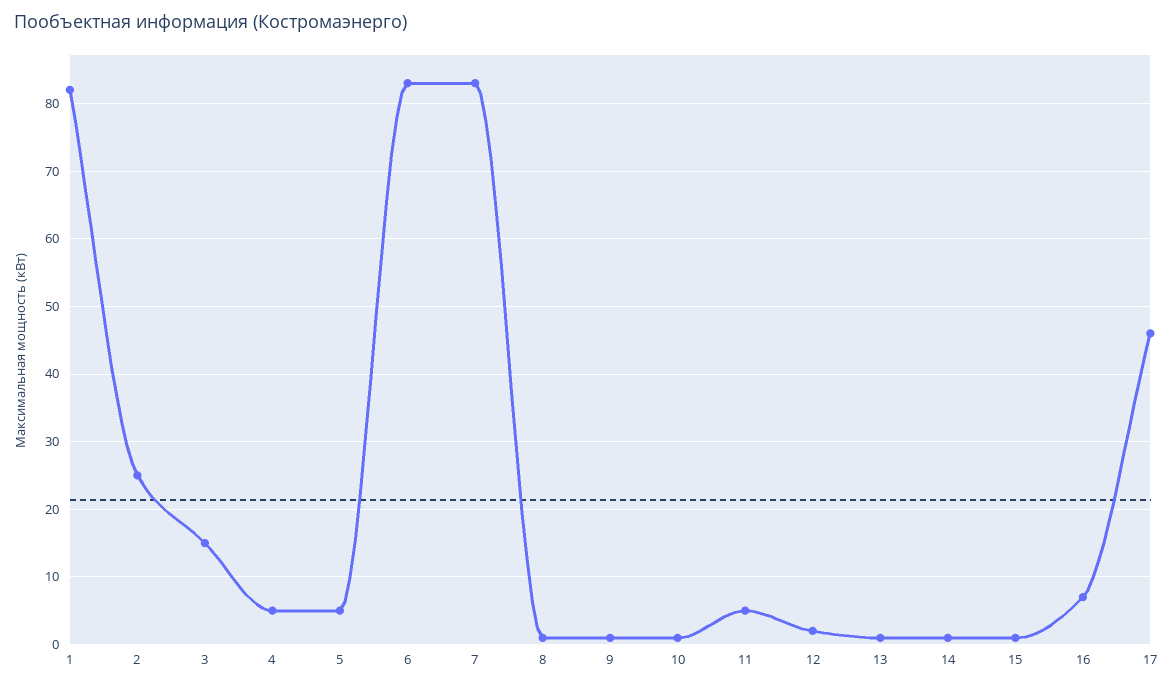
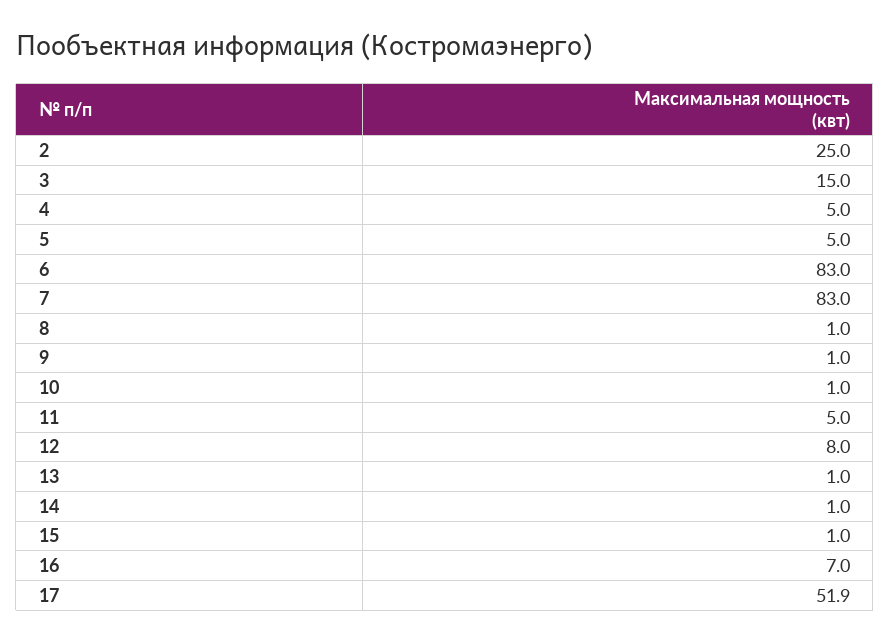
1: 82 -> none
12: 2 -> 8
17: 46 -> 51.9

